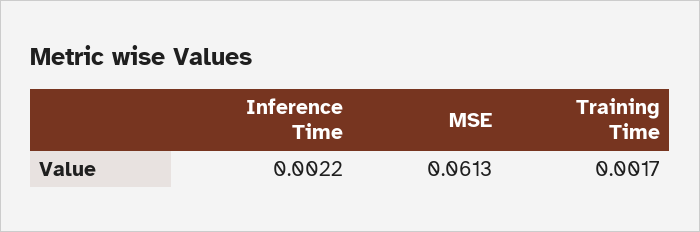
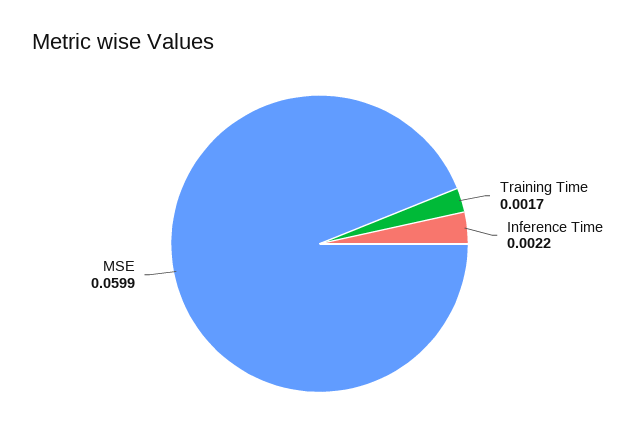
MSE: 0.0613 -> 0.0599

